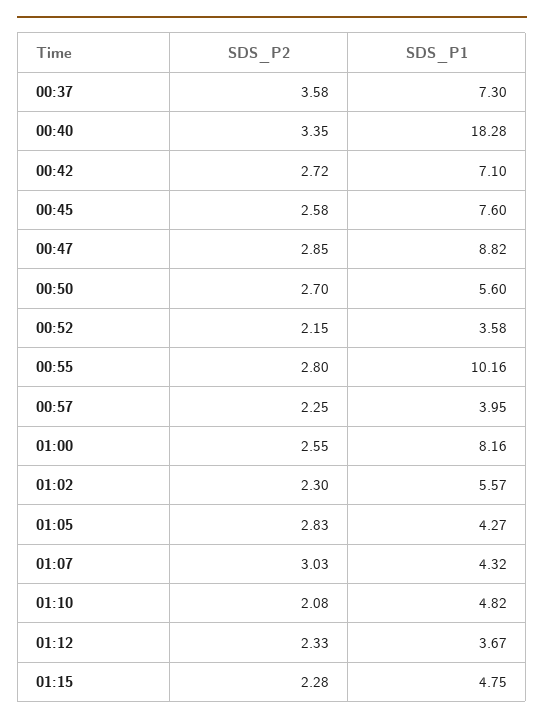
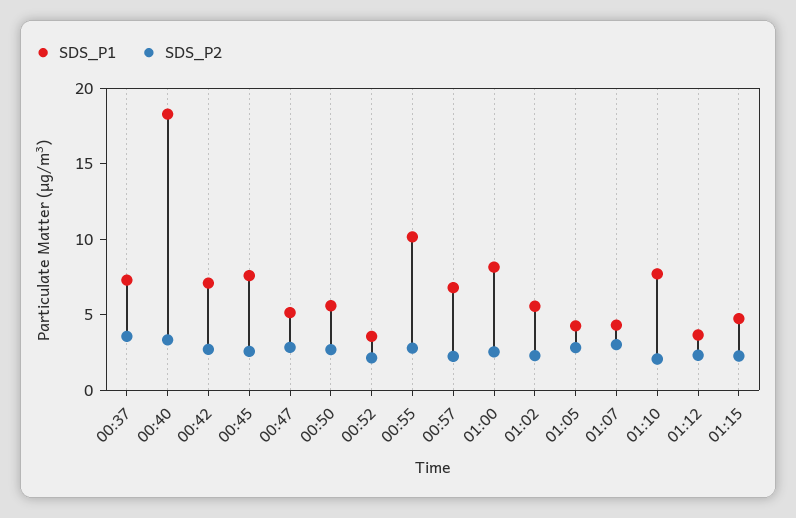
SDS_P1, 00:47: 8.82 -> 5
SDS_P1, 00:57: 3.95 -> 7
SDS_P1, 01:10: 4.82 -> 8

